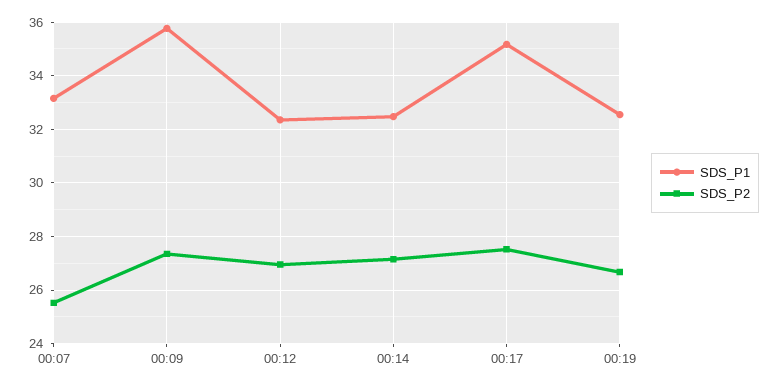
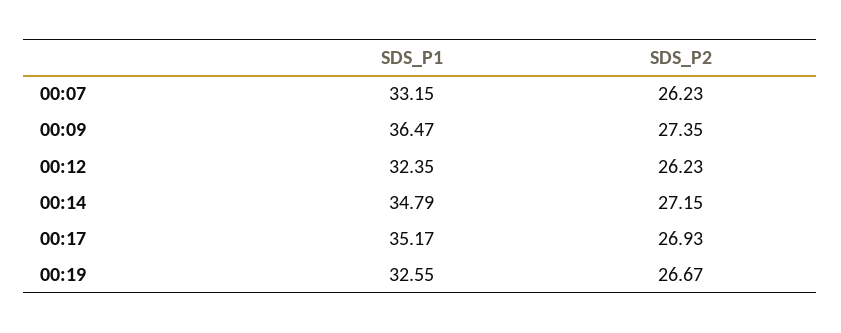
SDS_P2, 00:07: 25.5 -> 26.23
SDS_P1, 00:09: 35.75 -> 36.47
SDS_P2, 00:12: 27 -> 26.23
SDS_P1, 00:14: 32.5 -> 34.79
SDS_P2, 00:17: 27.5 -> 26.93

